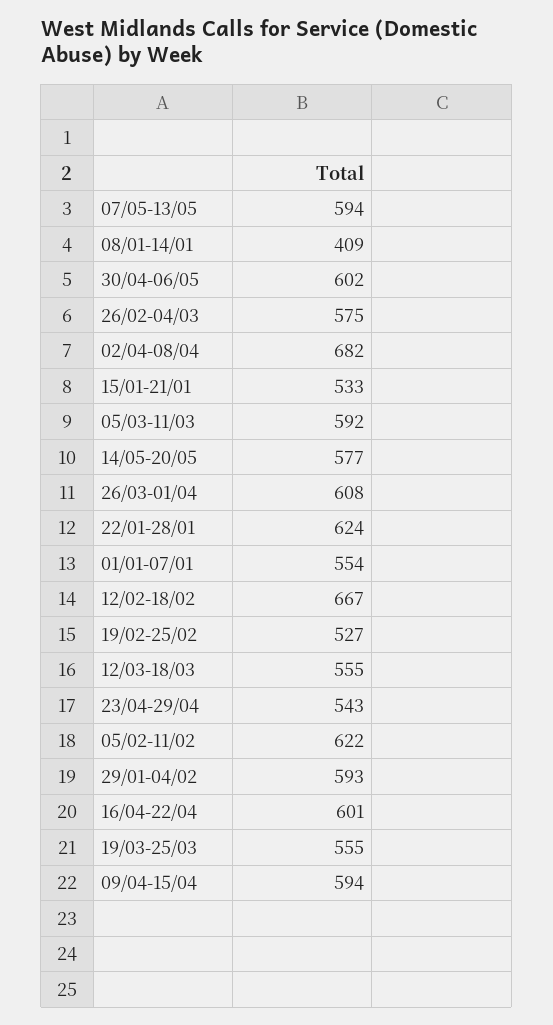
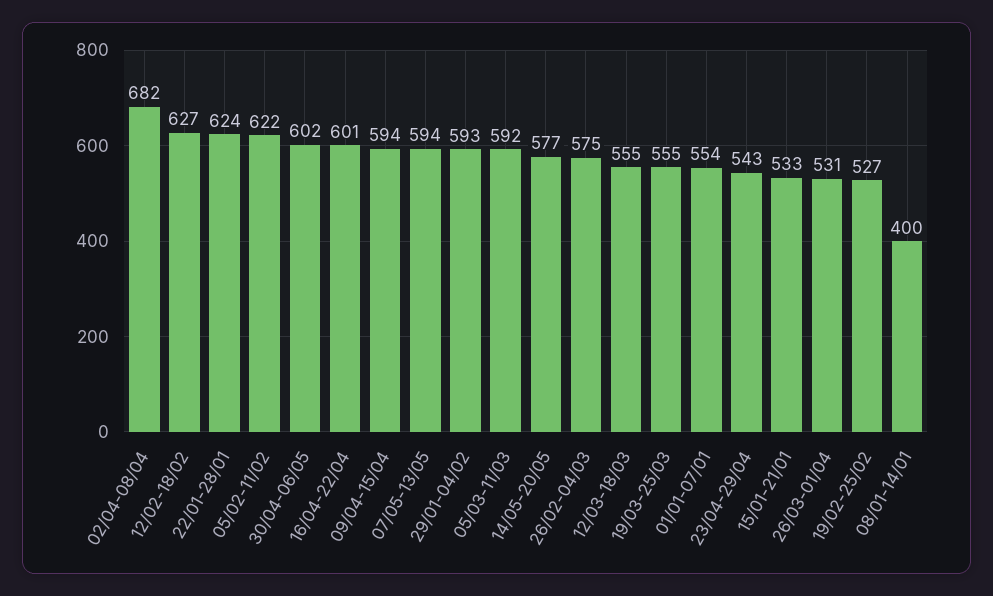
08/01-14/01: 409 -> 400
26/03-01/04: 608 -> 531
12/02-18/02: 667 -> 627

